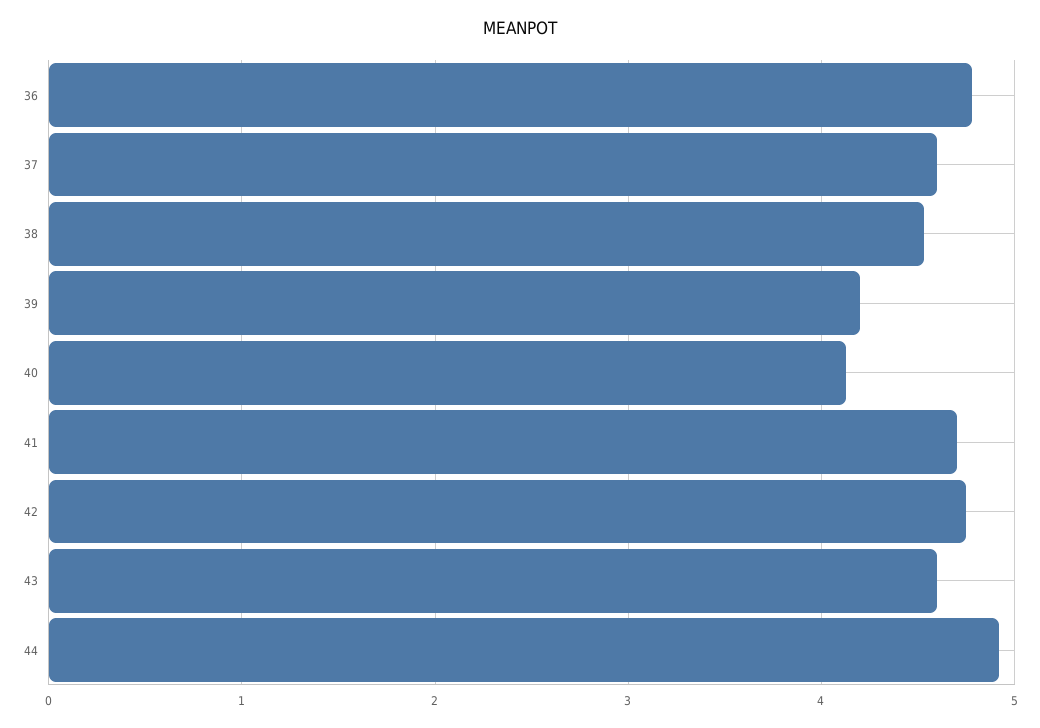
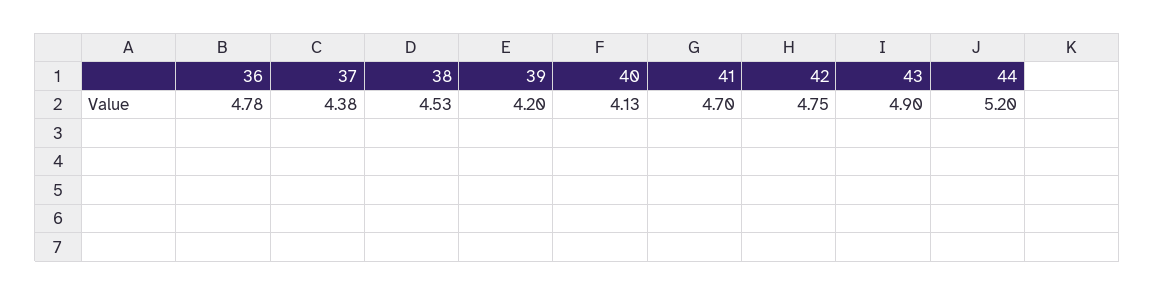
37: 4.6 -> 4.38
43: 4.6 -> 4.9
44: 4.9 -> 5.2

